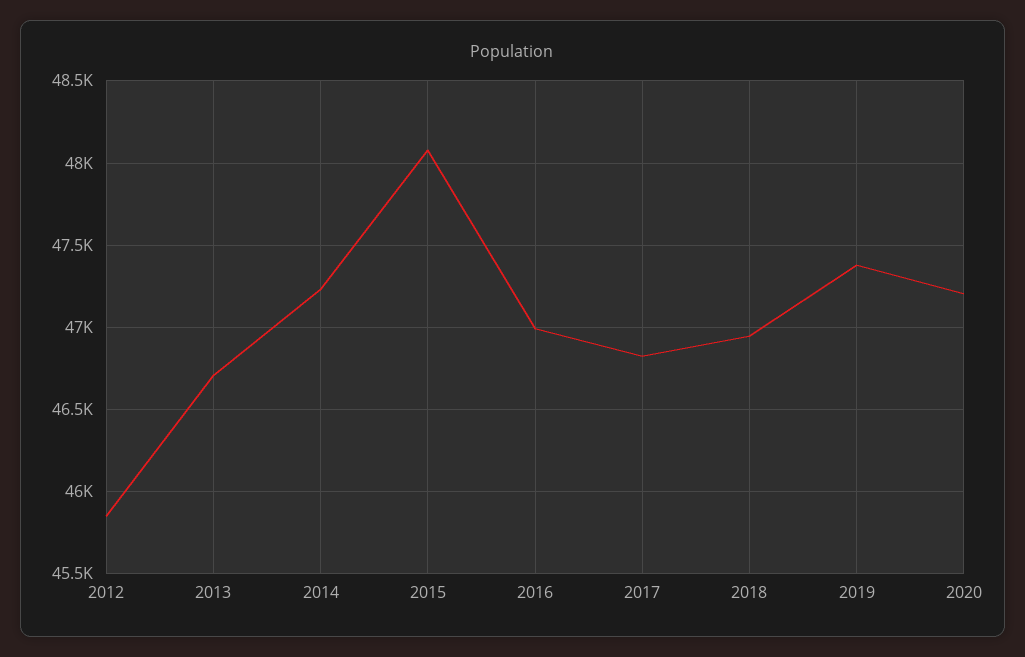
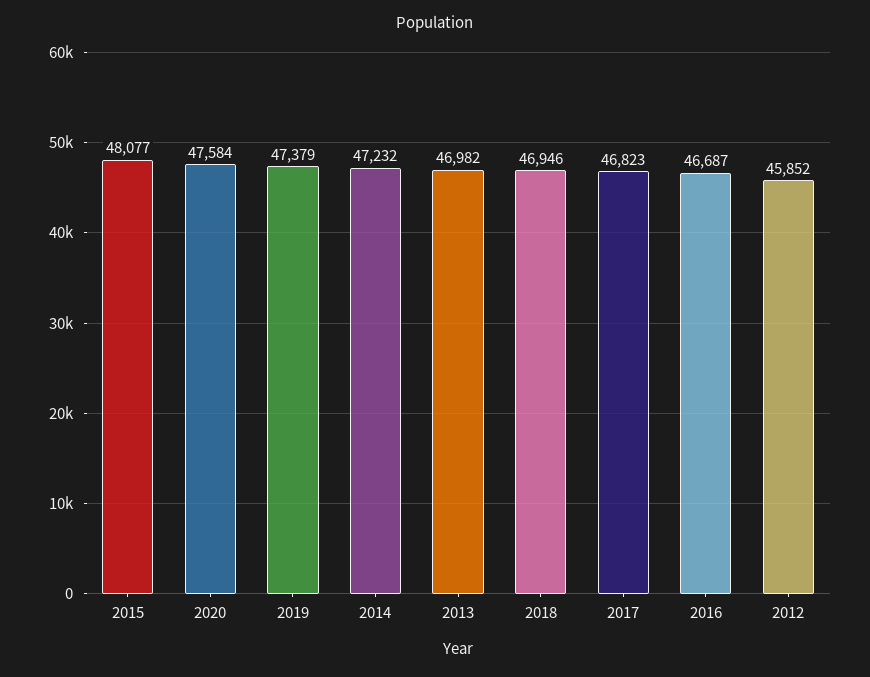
2013: 46700 -> 46982
2016: 47000 -> 46687
2020: 47200 -> 47584

